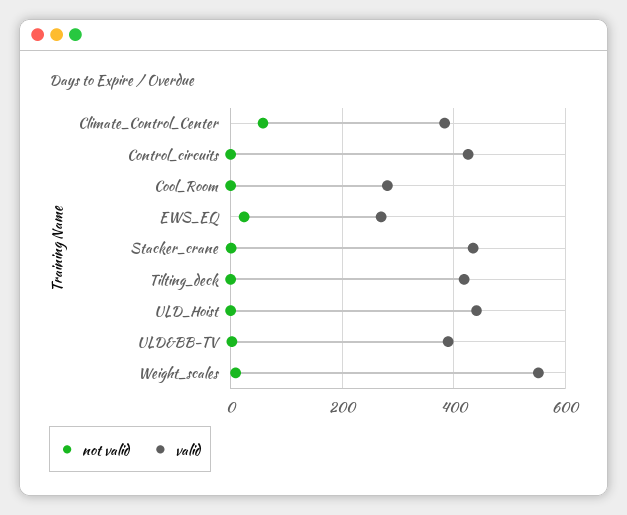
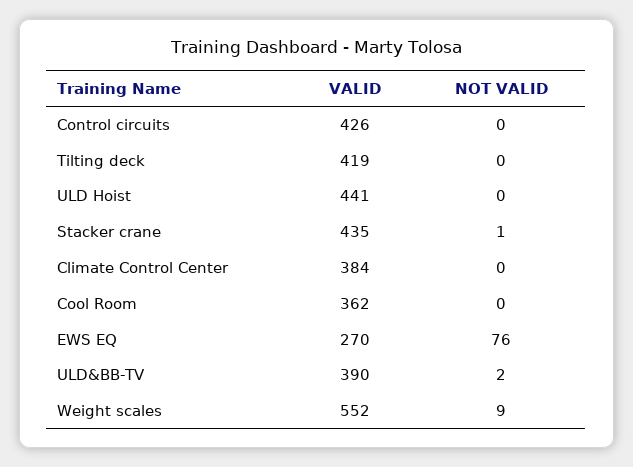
not valid, Climate_Control_Center: 60 -> 0
valid, Cool_Room: 280 -> 362
not valid, EWS_EQ: 20 -> 76

